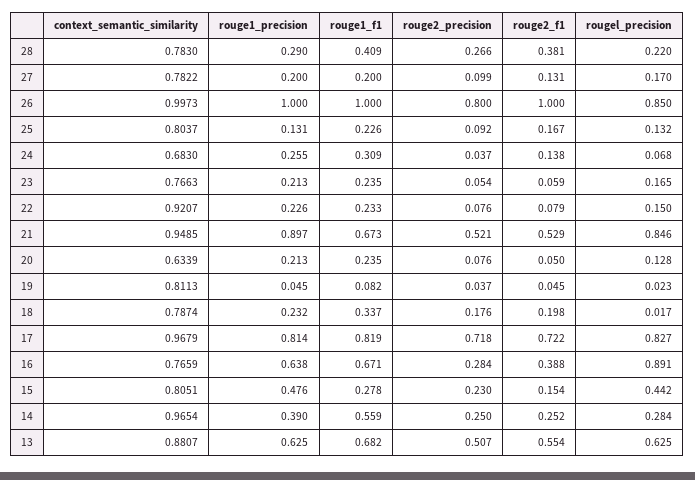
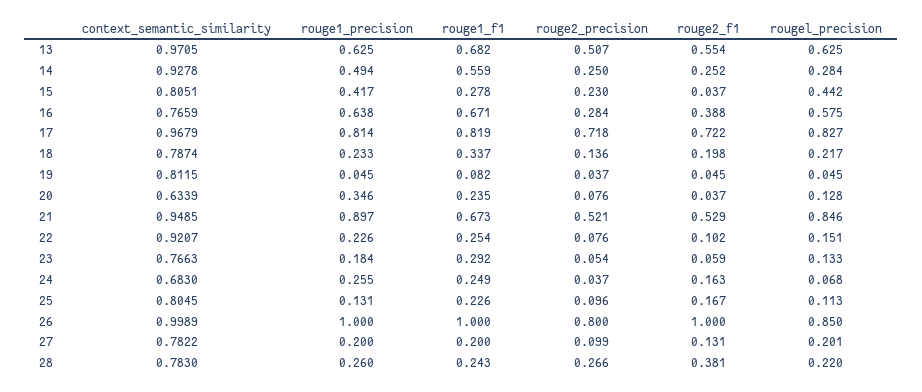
rouge1_precision, 28: 0.29 -> 0.26
rouge1_f1, 28: 0.409 -> 0.243
rougel_precision, 27: 0.17 -> 0.201
context_semantic_similarity, 26: 0.9973 -> 0.9989
context_semantic_similarity, 25: 0.8037 -> 0.8045
rouge2_precision, 25: 0.092 -> 0.096
rougel_precision, 25: 0.132 -> 0.113
rouge1_f1, 24: 0.309 -> 0.249
rouge2_f1, 24: 0.138 -> 0.163
rouge1_precision, 23: 0.213 -> 0.184
rouge1_f1, 23: 0.235 -> 0.292
rougel_precision, 23: 0.165 -> 0.133
rouge1_f1, 22: 0.233 -> 0.254
rouge2_f1, 22: 0.079 -> 0.102
rougel_precision, 22: 0.15 -> 0.151
rouge1_precision, 20: 0.213 -> 0.346
rouge2_f1, 20: 0.05 -> 0.037
context_semantic_similarity, 19: 0.8113 -> 0.8115
rougel_precision, 19: 0.023 -> 0.045
rouge1_precision, 18: 0.232 -> 0.233
rouge2_precision, 18: 0.176 -> 0.136
rougel_precision, 18: 0.017 -> 0.217
rougel_precision, 16: 0.891 -> 0.575
rouge1_precision, 15: 0.476 -> 0.417
rouge2_f1, 15: 0.154 -> 0.037
context_semantic_similarity, 14: 0.9654 -> 0.9278
rouge1_precision, 14: 0.39 -> 0.494
context_semantic_similarity, 13: 0.8807 -> 0.9705

